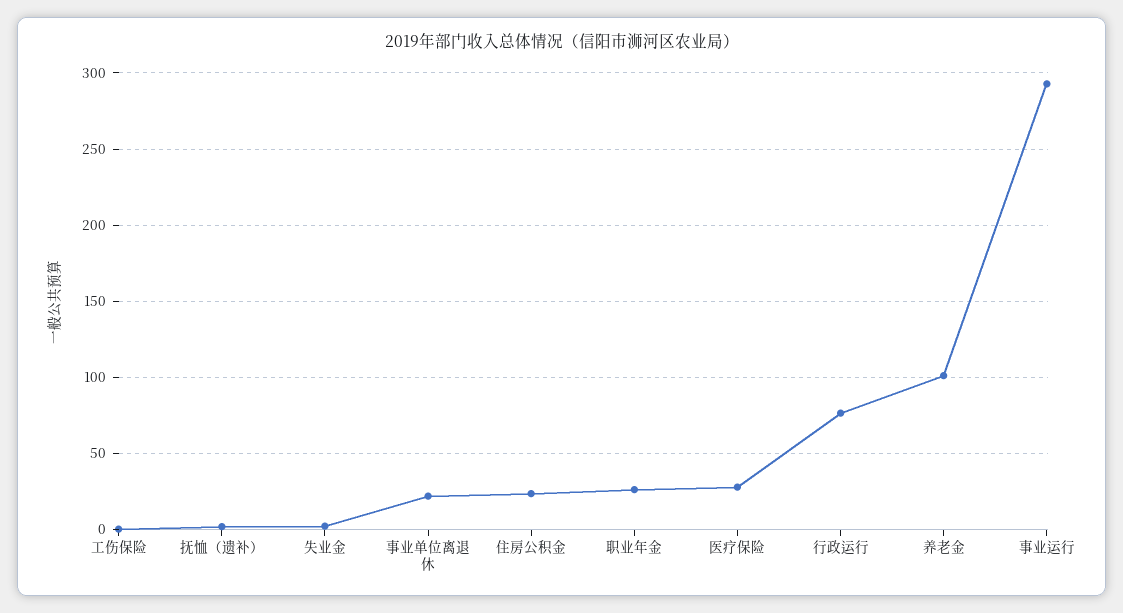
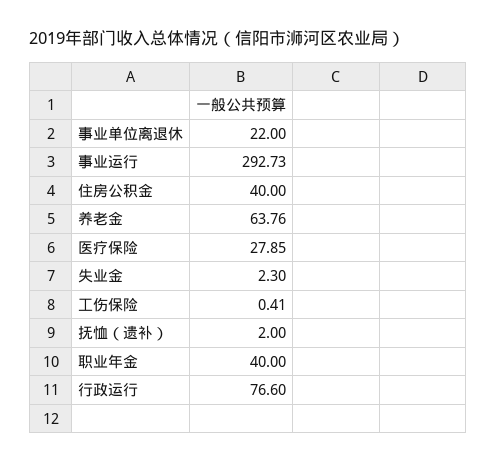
住房公积金: 25 -> 40
职业年金: 25 -> 40
养老金: 100 -> 63.76

